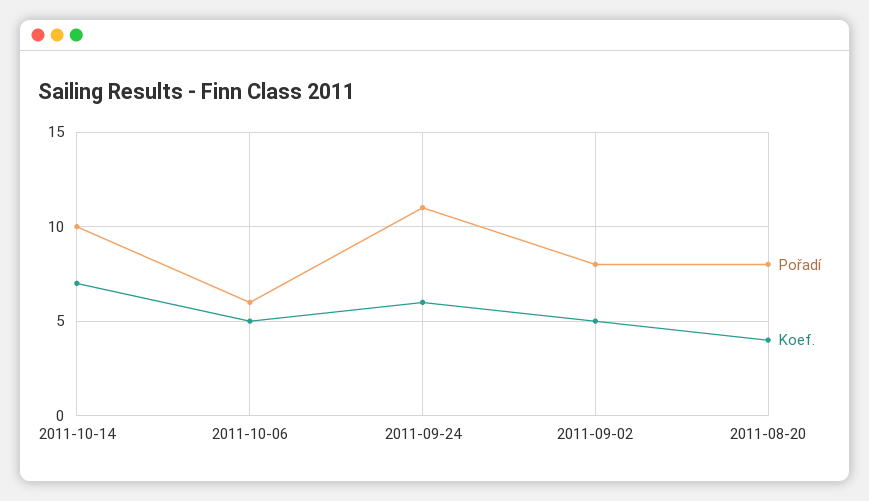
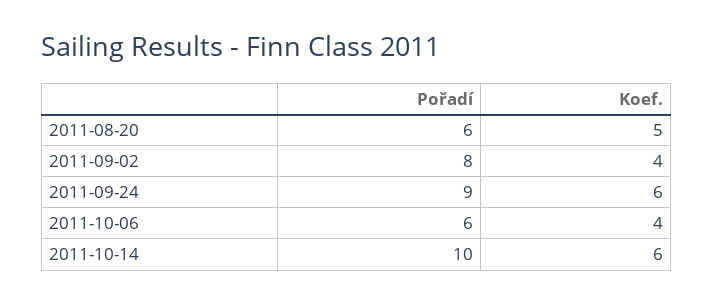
Koef., 2011-10-14: 7 -> 6
Koef., 2011-10-06: 5 -> 4
Pořadí, 2011-09-24: 11 -> 9
Koef., 2011-09-02: 5 -> 4
Pořadí, 2011-08-20: 8 -> 6
Koef., 2011-08-20: 4 -> 5

